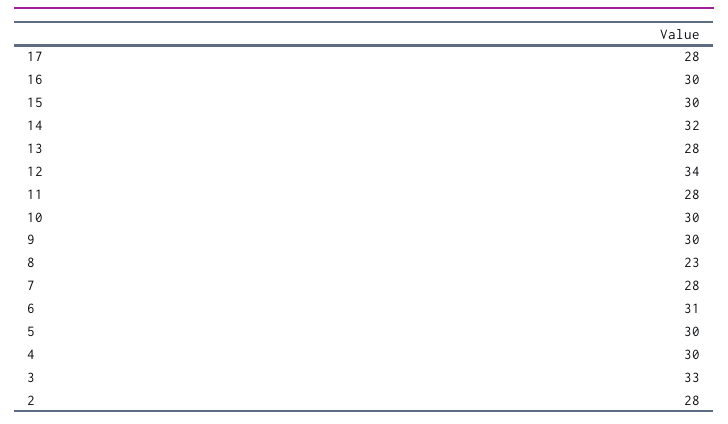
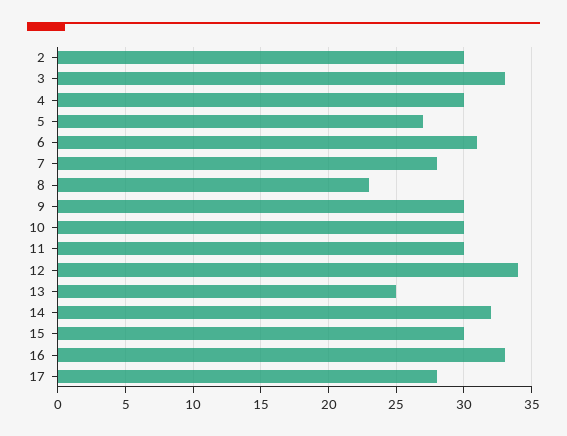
16: 30 -> 33
13: 28 -> 25
11: 28 -> 30
5: 30 -> 27
2: 28 -> 30

